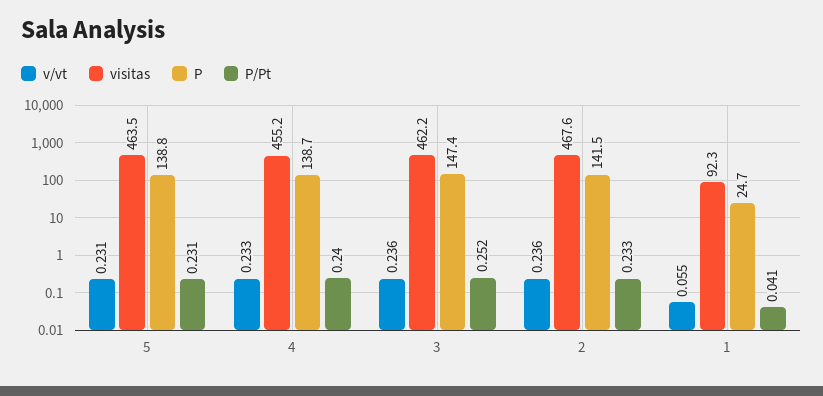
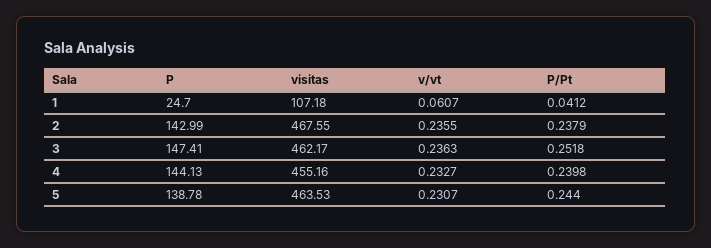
P/Pt, 5: 0.231 -> 0.244
P, 4: 138.7 -> 144.13
P, 2: 141.5 -> 142.99
P/Pt, 2: 0.233 -> 0.2379
v/vt, 1: 0.055 -> 0.0607
visitas, 1: 92.3 -> 107.18

